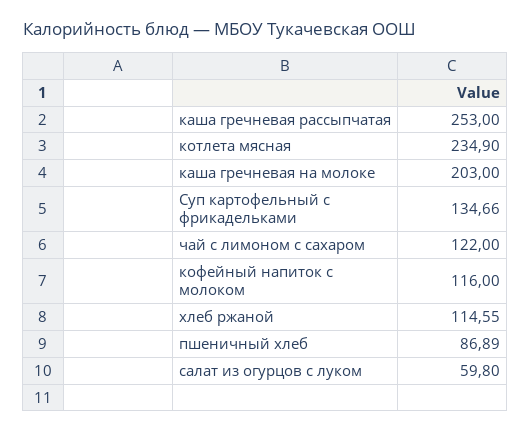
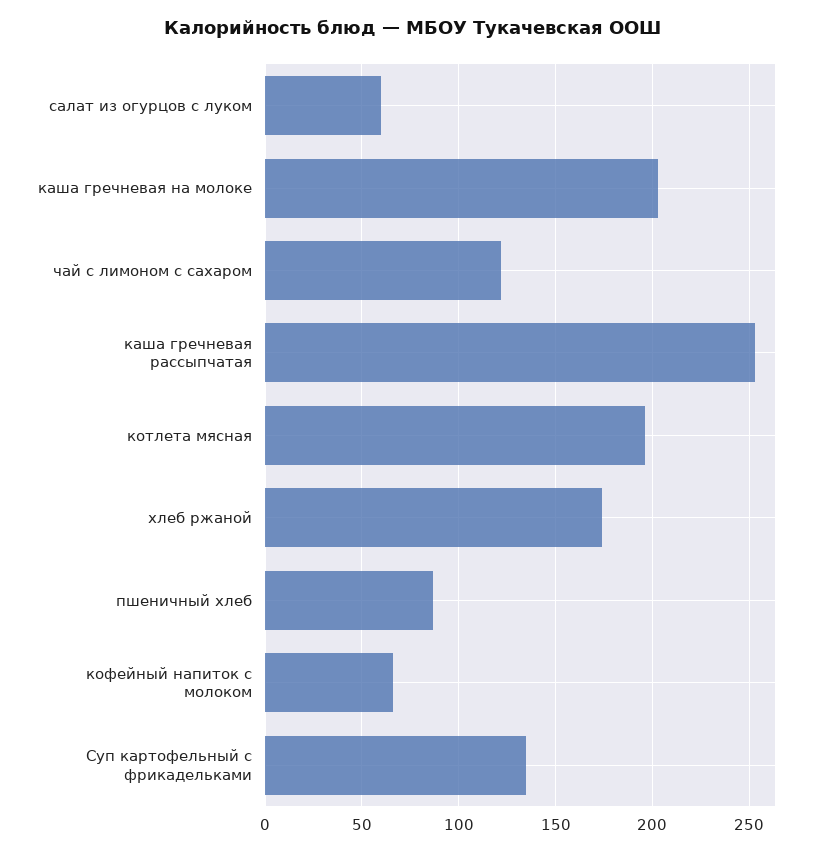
котлета мясная: 234.9 -> 195
кофейный напиток с молоком: 116 -> 65
хлеб ржаной: 114.55 -> 175

